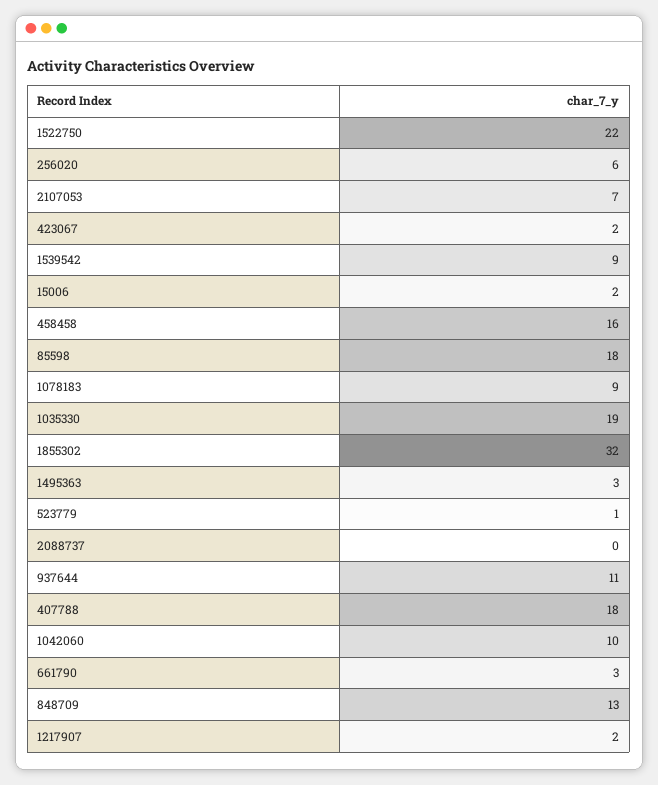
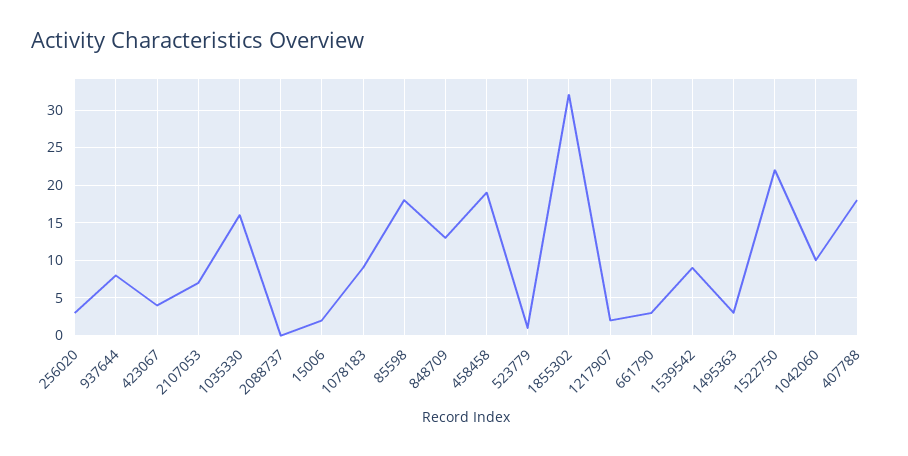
256020: 6 -> 3
423067: 2 -> 4
458458: 16 -> 19
1035330: 19 -> 16
937644: 11 -> 8

